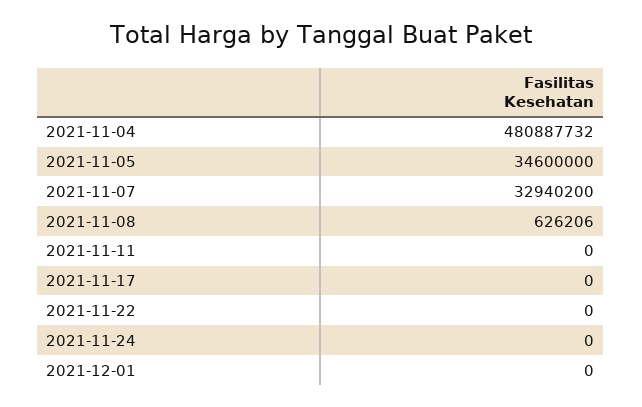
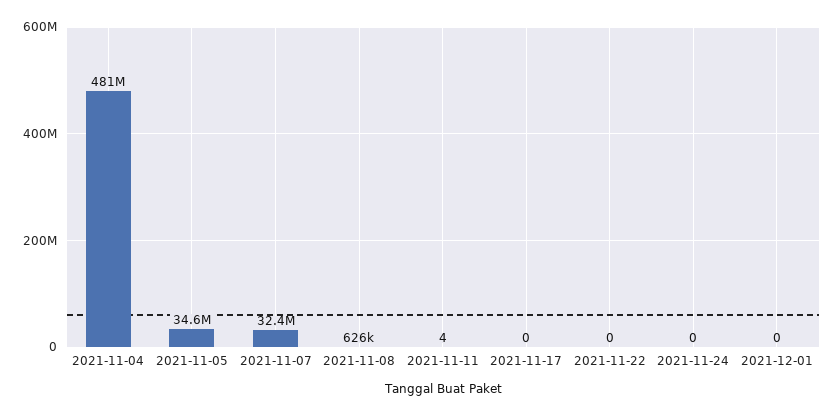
2021-11-07: 32940200 -> 32400000
2021-11-11: 0 -> 4

